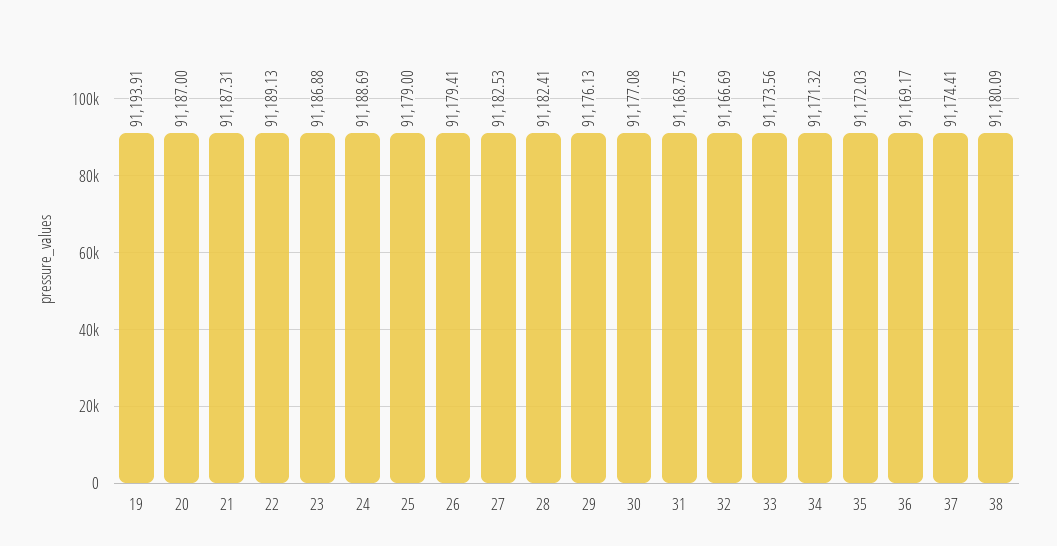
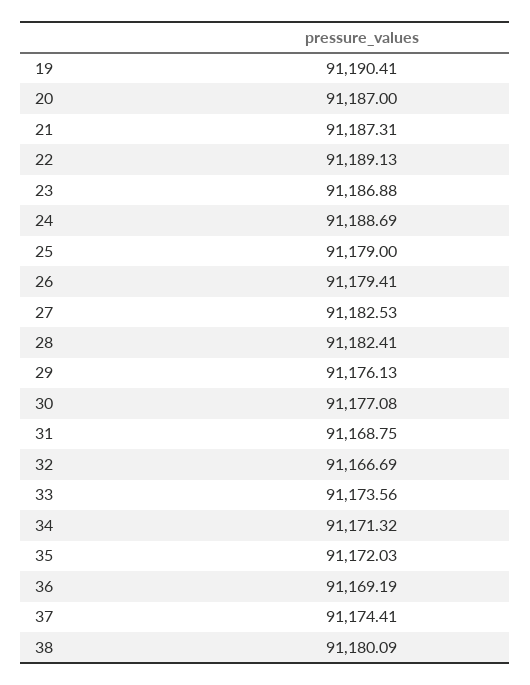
19: 91193.91 -> 91190.41
36: 91169.17 -> 91169.19

